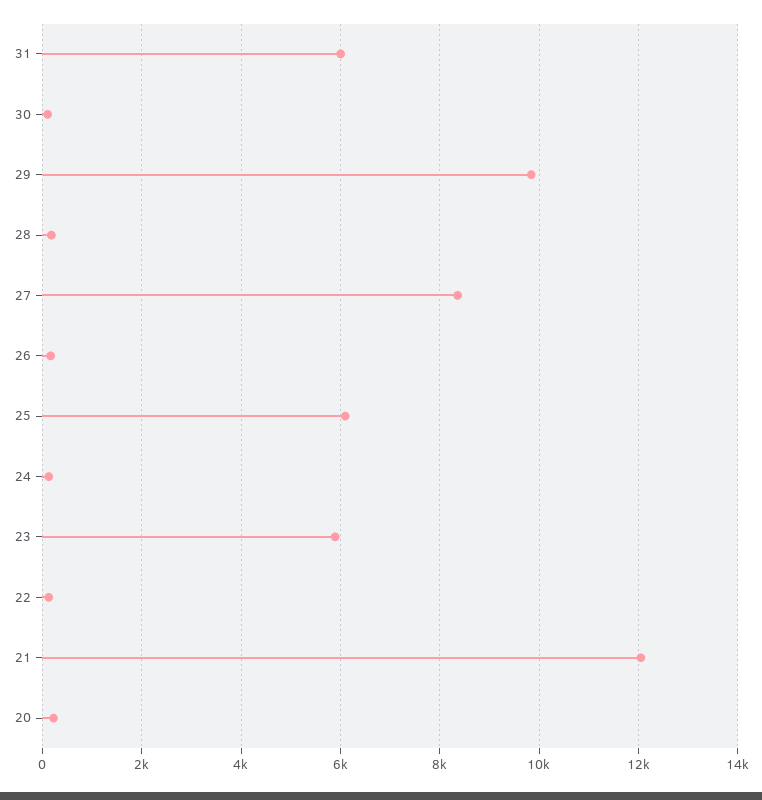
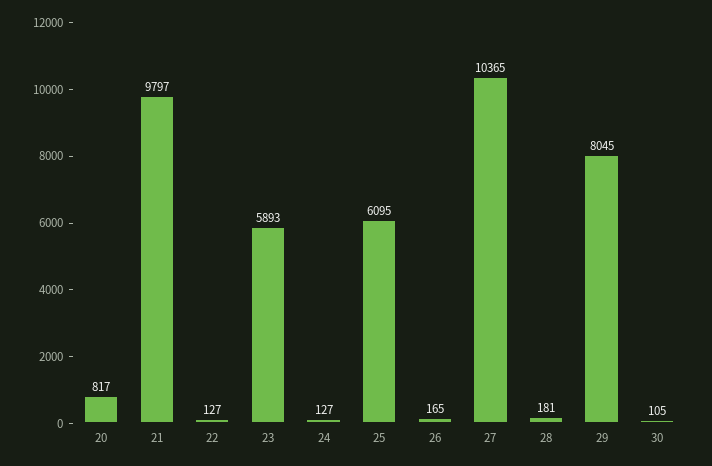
31: 6000 -> none
29: 9800 -> 8045
27: 8400 -> 10365
21: 12000 -> 9797
20: 200 -> 817

